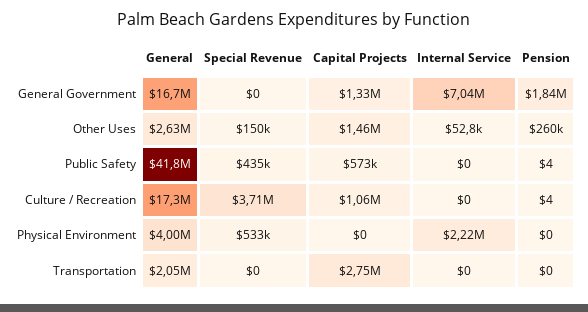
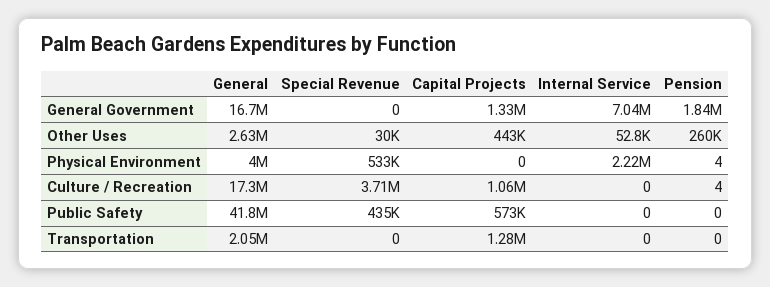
Special Revenue, Other Uses: 150000 -> 30000
Capital Projects, Other Uses: 1460000 -> 443000
Pension, Public Safety: 4 -> 0
Pension, Physical Environment: 0 -> 4
Capital Projects, Transportation: 2750000 -> 1280000

